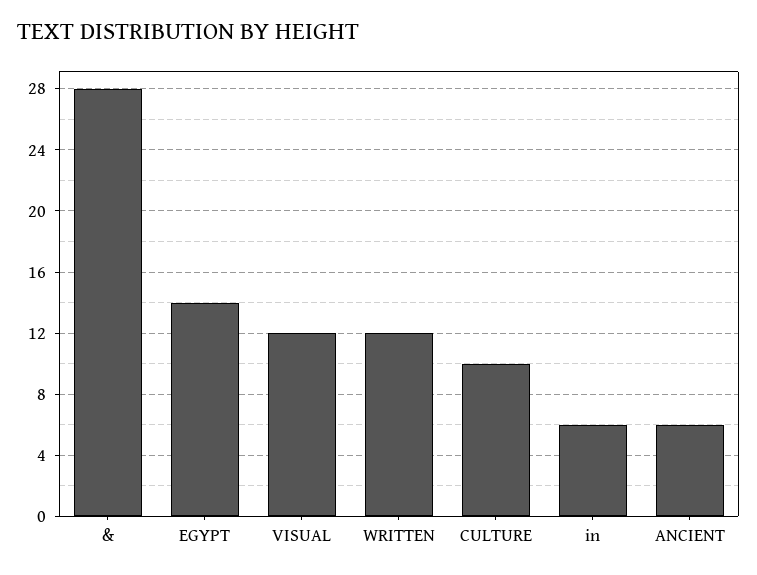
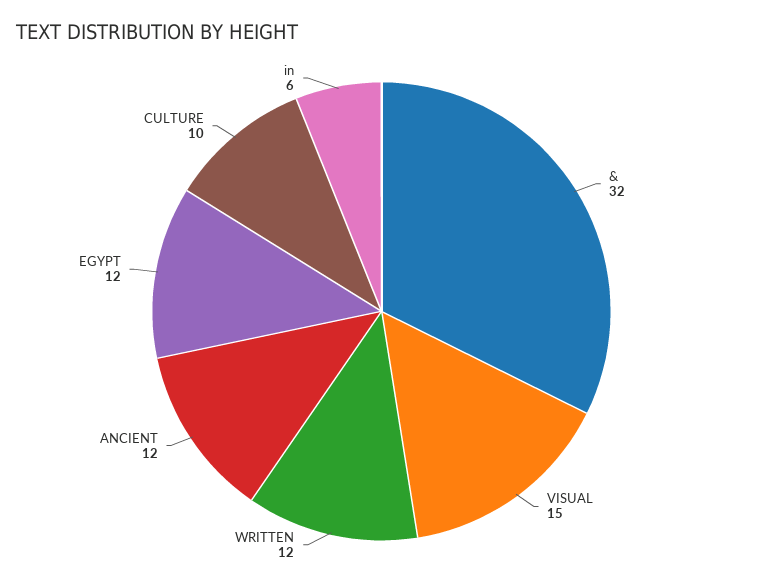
&: 28 -> 32
EGYPT: 14 -> 12
VISUAL: 12 -> 15
ANCIENT: 6 -> 12

